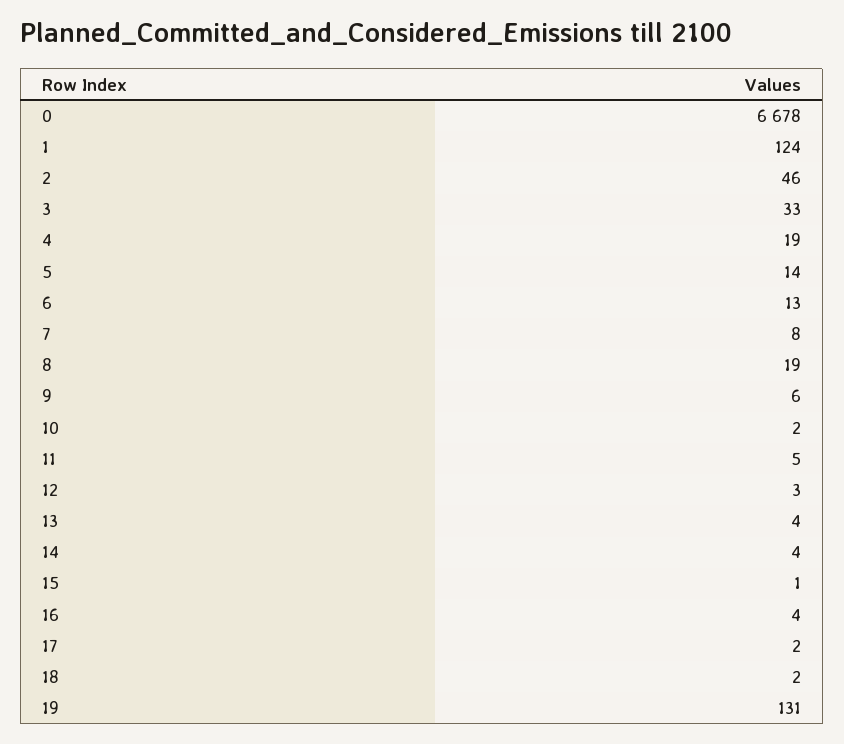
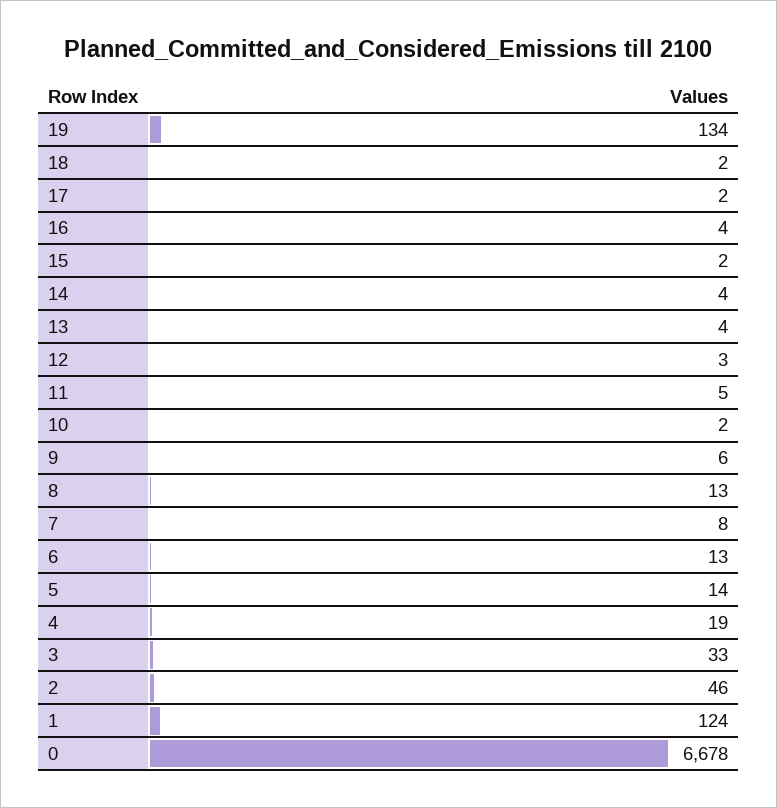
8: 19 -> 13
15: 1 -> 2
19: 131 -> 134

